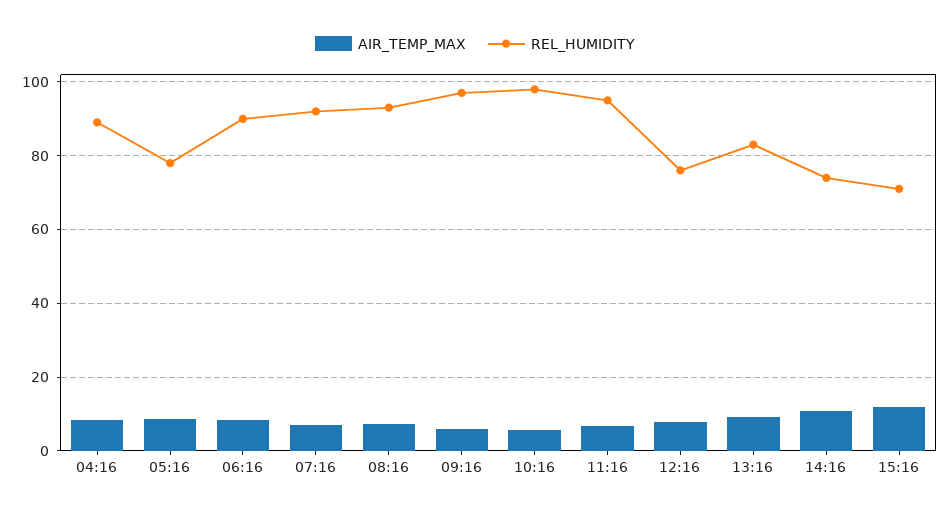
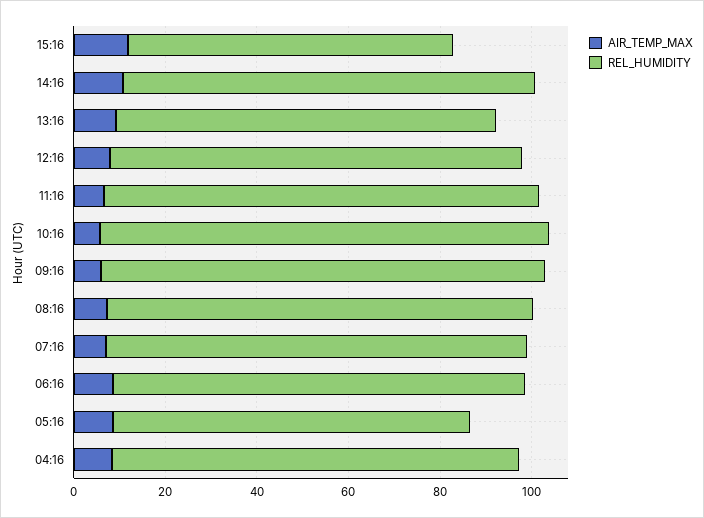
REL_HUMIDITY, 12:16: 76 -> 90
REL_HUMIDITY, 14:16: 74 -> 90

